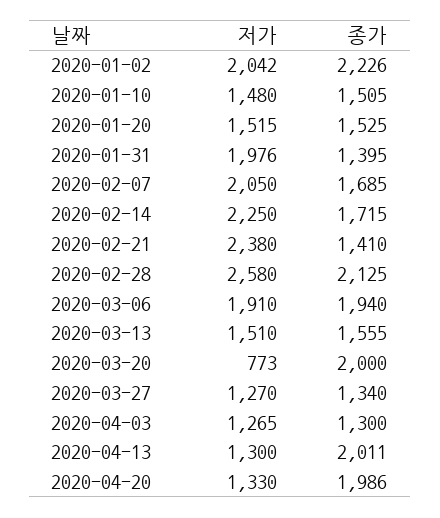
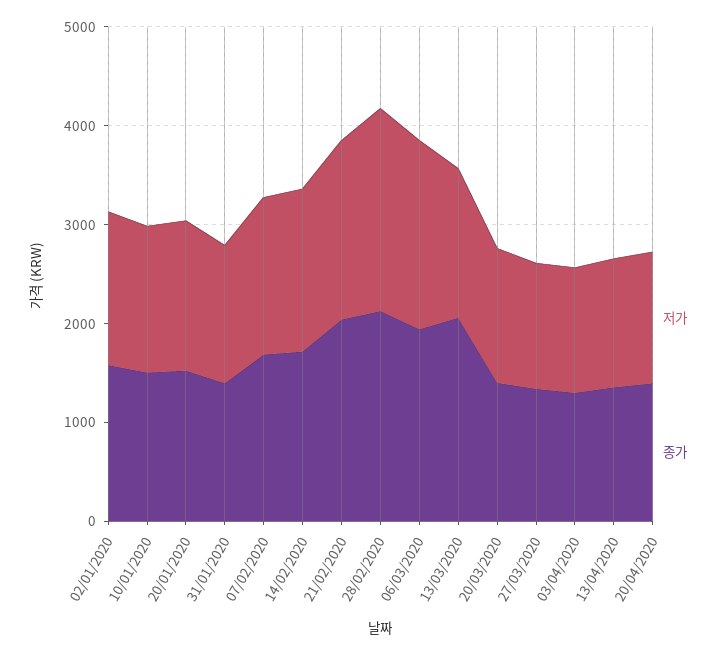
저가, 2020-01-02: 2042 -> 1600
종가, 2020-01-02: 2226 -> 1600
저가, 2020-01-31: 1976 -> 1400
저가, 2020-02-07: 2050 -> 1600
저가, 2020-02-14: 2250 -> 1600
저가, 2020-02-21: 2380 -> 1800
종가, 2020-02-21: 1410 -> 2000
저가, 2020-02-28: 2580 -> 2000
종가, 2020-03-13: 1555 -> 2000
저가, 2020-03-20: 773 -> 1400
종가, 2020-03-20: 2000 -> 1400
종가, 2020-04-13: 2011 -> 1400
종가, 2020-04-20: 1986 -> 1400

